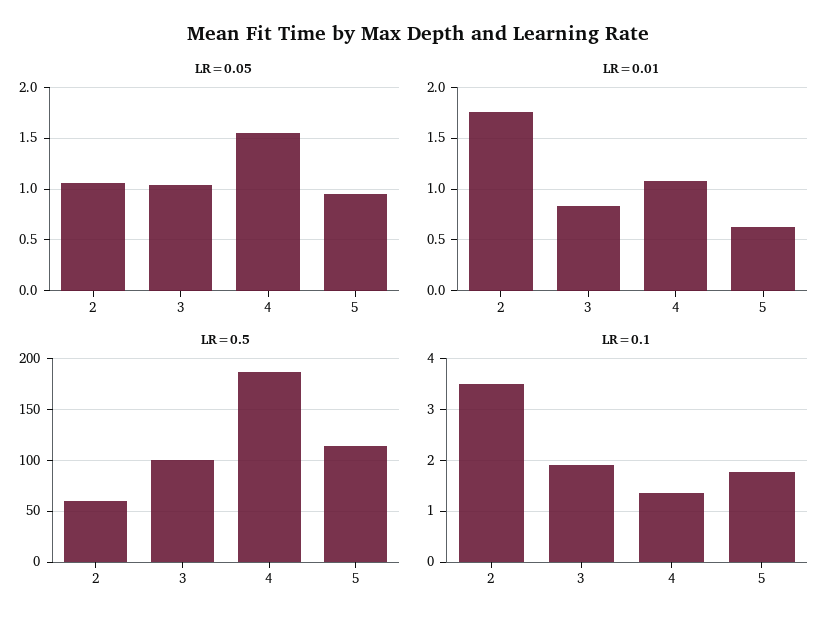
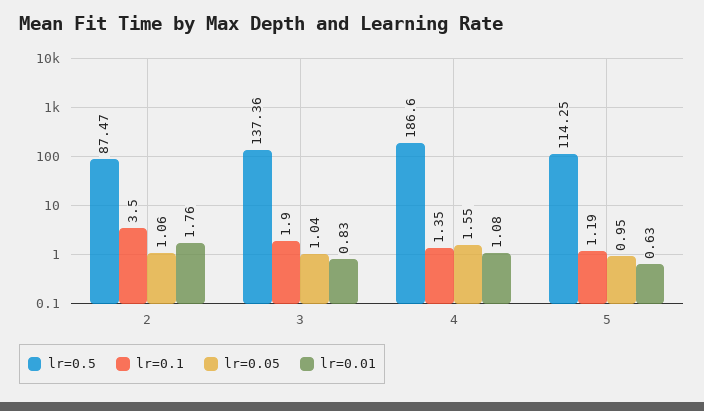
LR=0.5, 2: 60 -> 87.47
LR=0.5, 3: 100 -> 137.36
LR=0.1, 5: 1.8 -> 1.19

